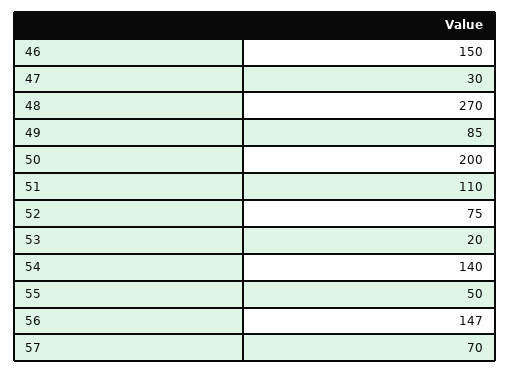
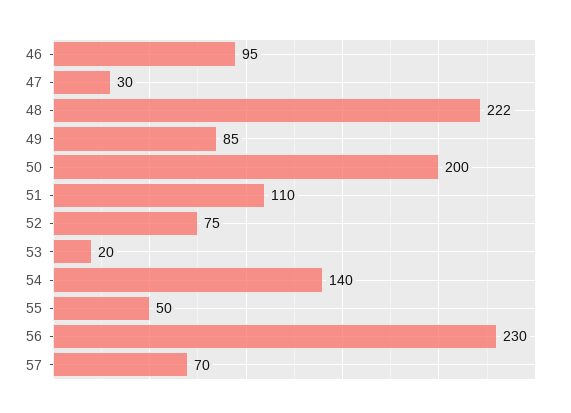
46: 150 -> 95
48: 270 -> 222
56: 147 -> 230

